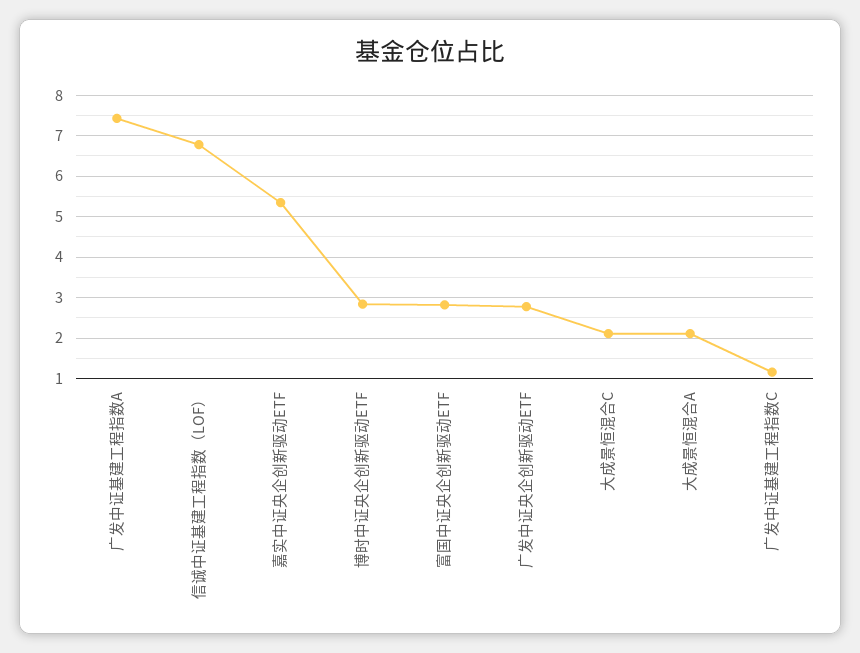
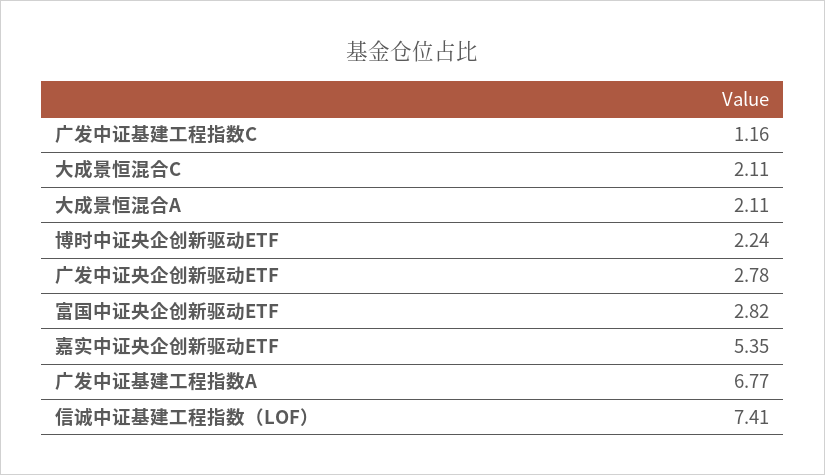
广发中证基建工程指数A: 7.4 -> 6.77
信诚中证基建工程指数（LOF）: 6.8 -> 7.41
博时中证央企创新驱动ETF: 2.8 -> 2.24

